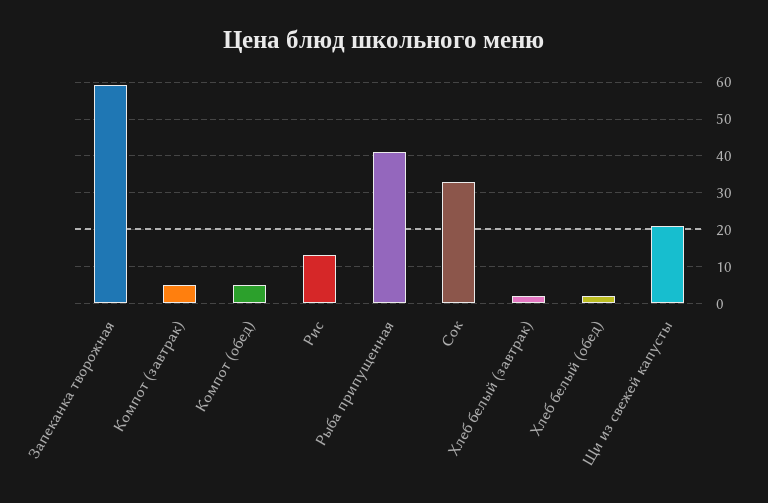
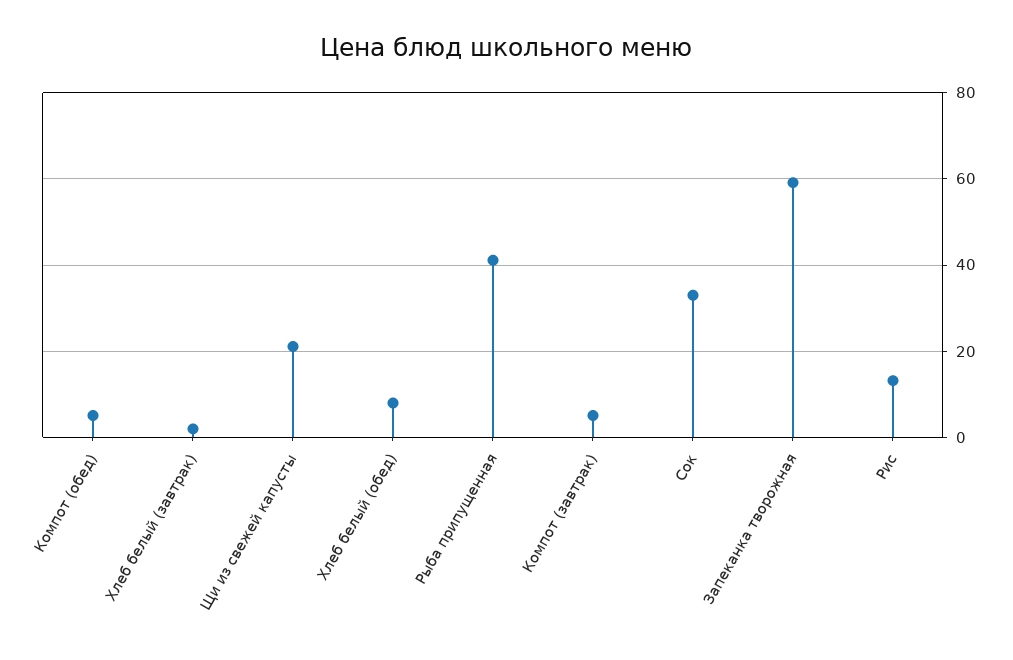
Хлеб белый (обед): 2 -> 8

